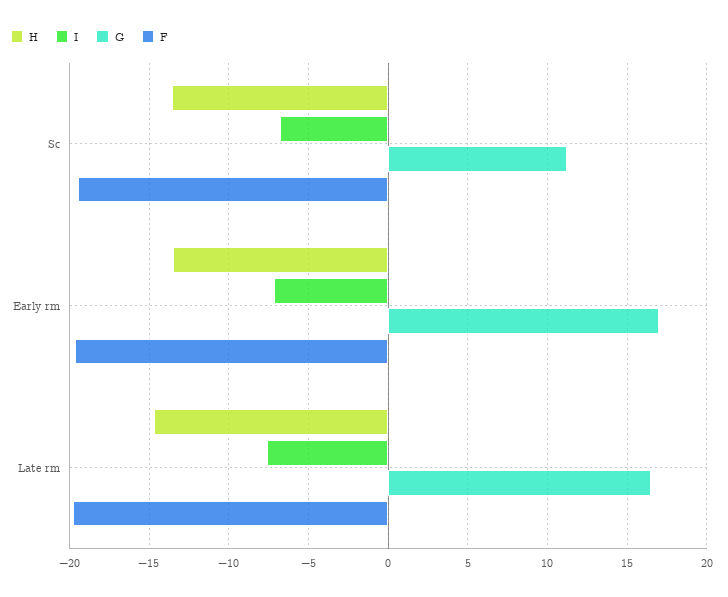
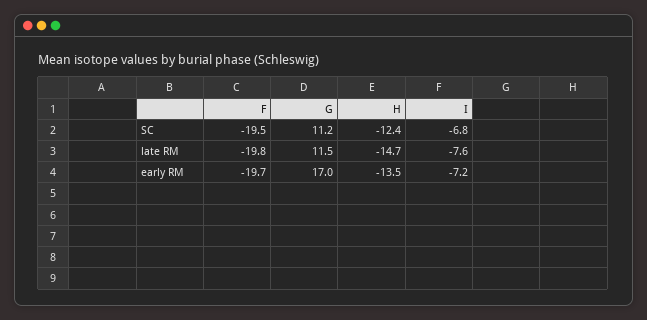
H, Sc: -13.5 -> -12.4
G, Late rm: 16.5 -> 11.5

